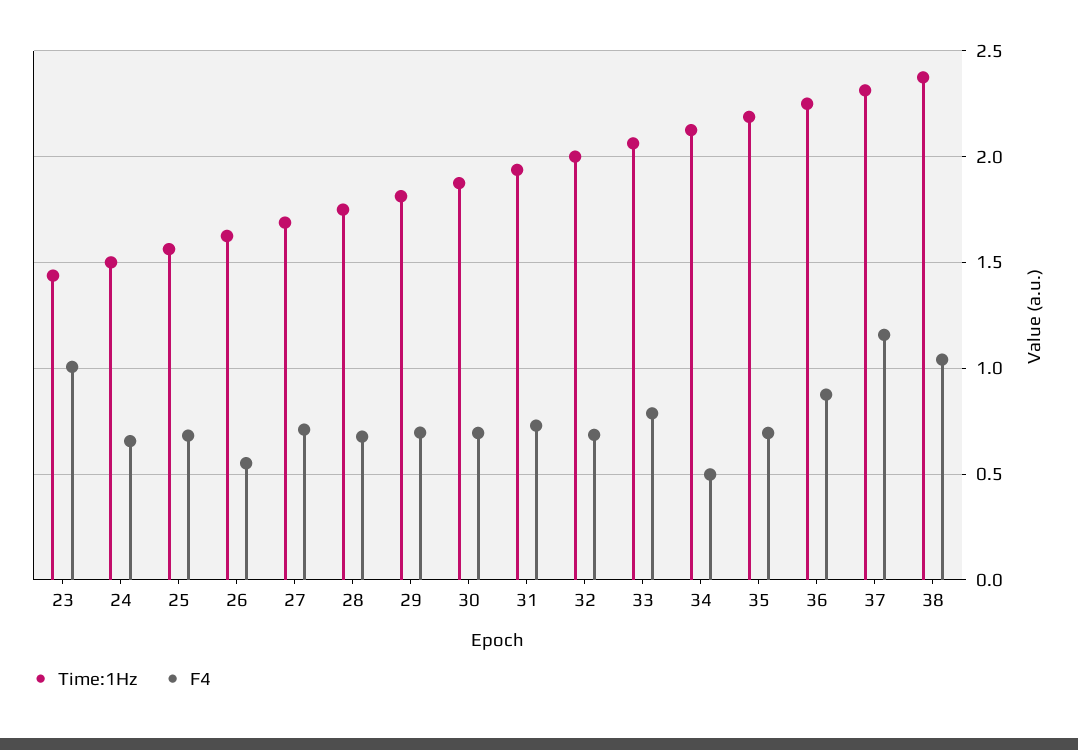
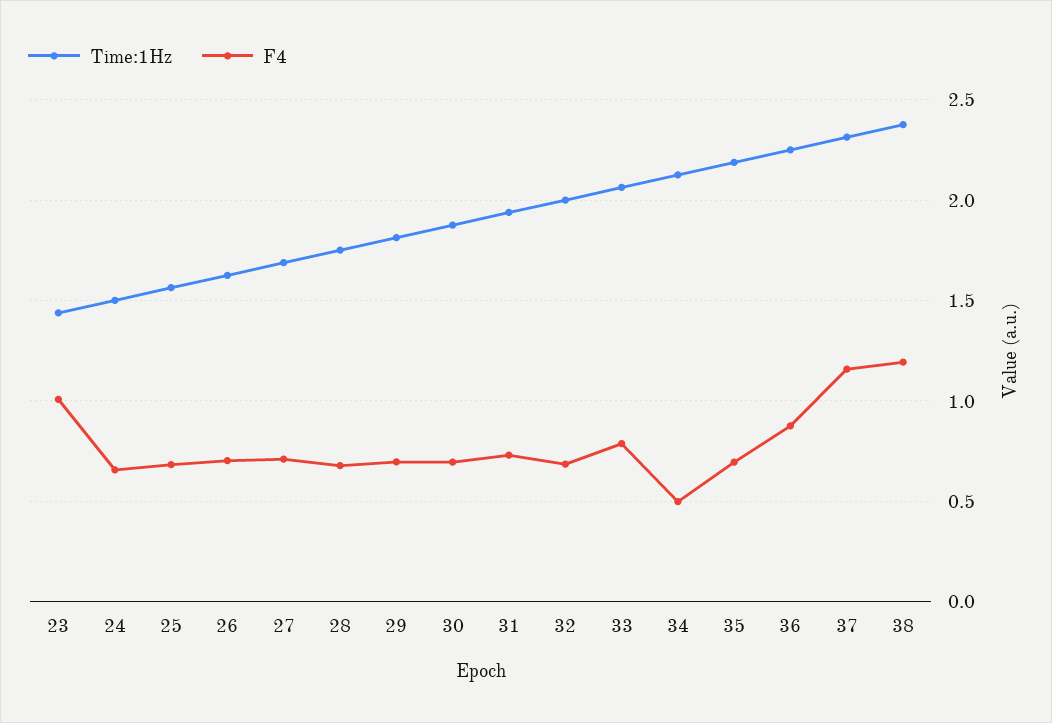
F4, 26: 0.55 -> 0.7
F4, 38: 1.05 -> 1.2

